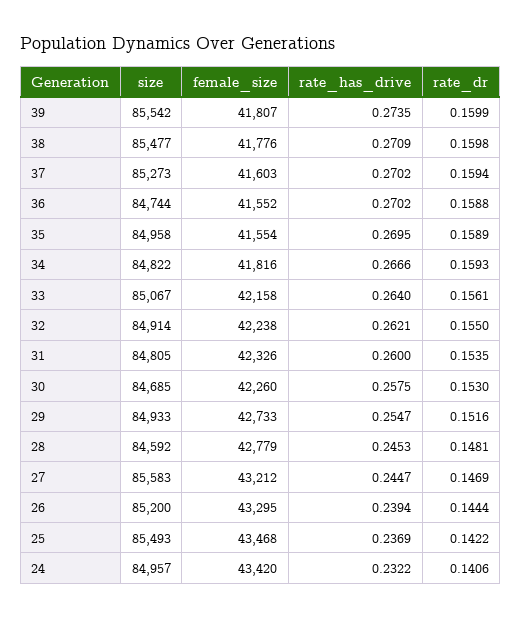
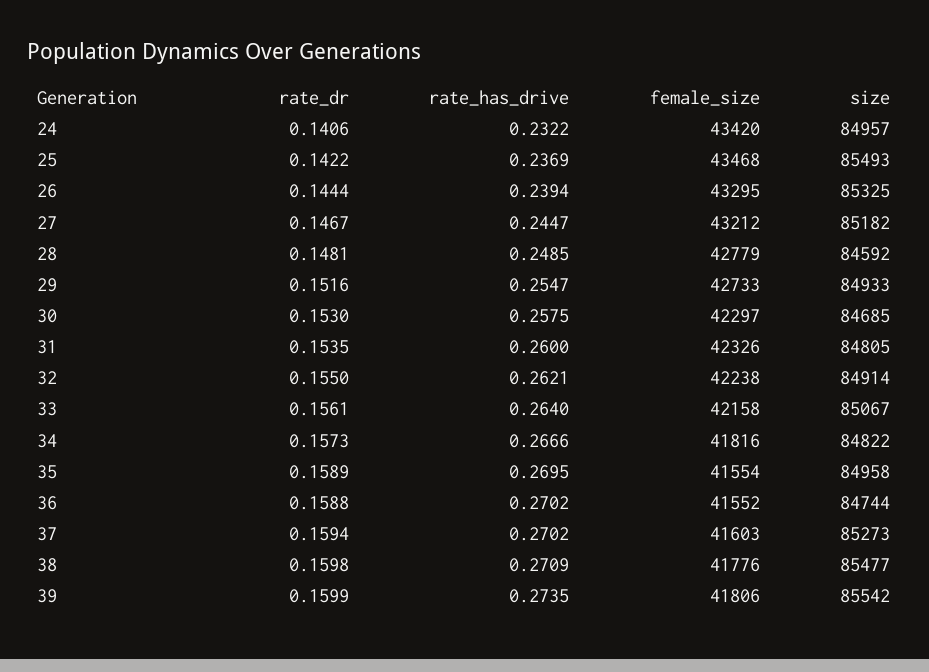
female_size, 39: 41807 -> 41806
rate_dr, 34: 0.1593 -> 0.1573
female_size, 30: 42260 -> 42297
rate_has_drive, 28: 0.2453 -> 0.2485
size, 27: 85583 -> 85182
rate_dr, 27: 0.1469 -> 0.1467
size, 26: 85200 -> 85325

